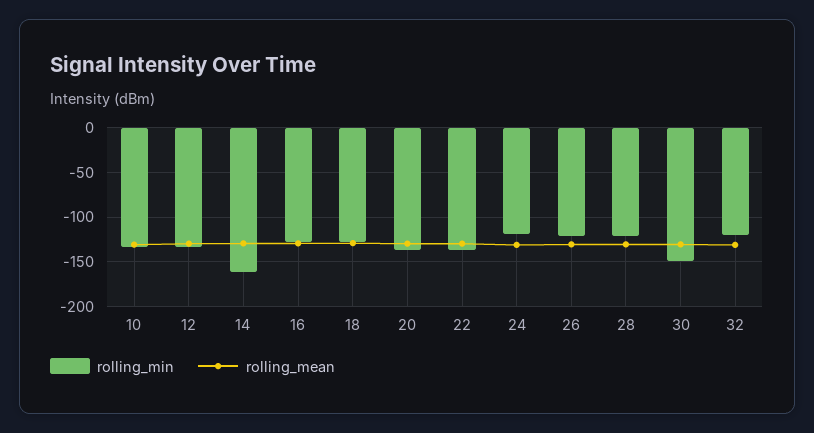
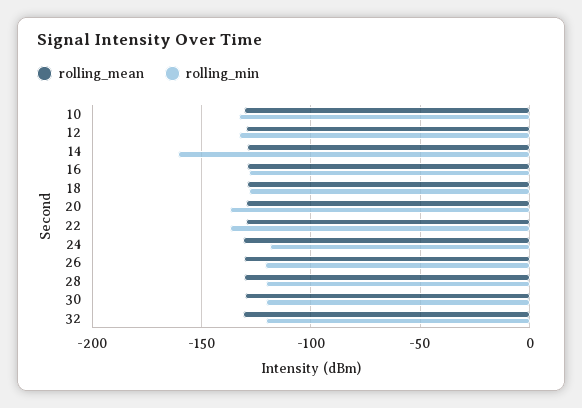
rolling_min, 30: -150 -> -120

